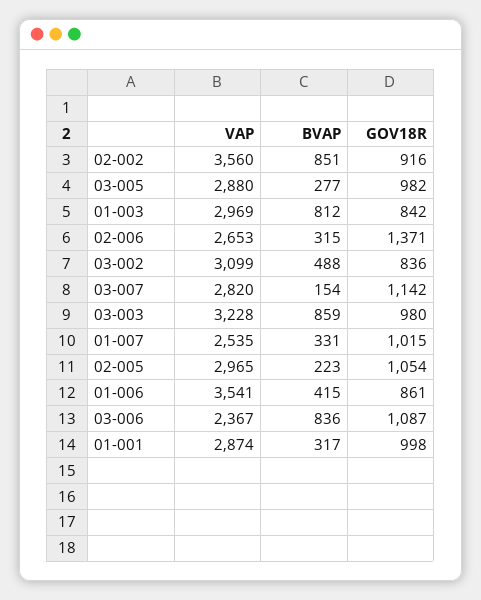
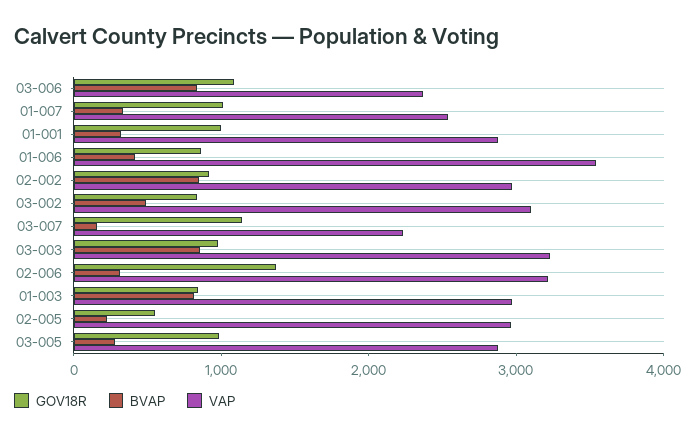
VAP, 02-002: 3560 -> 3000
VAP, 02-006: 2653 -> 3200
VAP, 03-007: 2820 -> 2200
GOV18R, 02-005: 1054 -> 600

